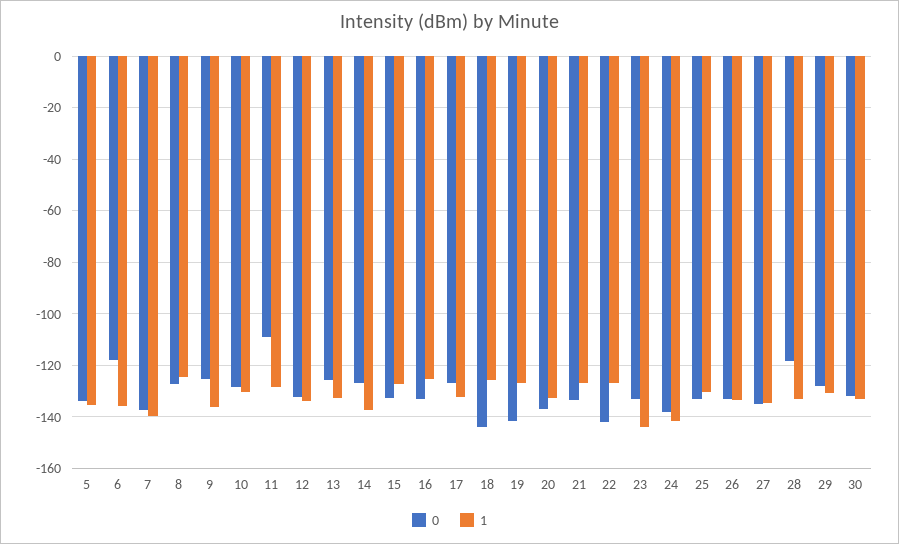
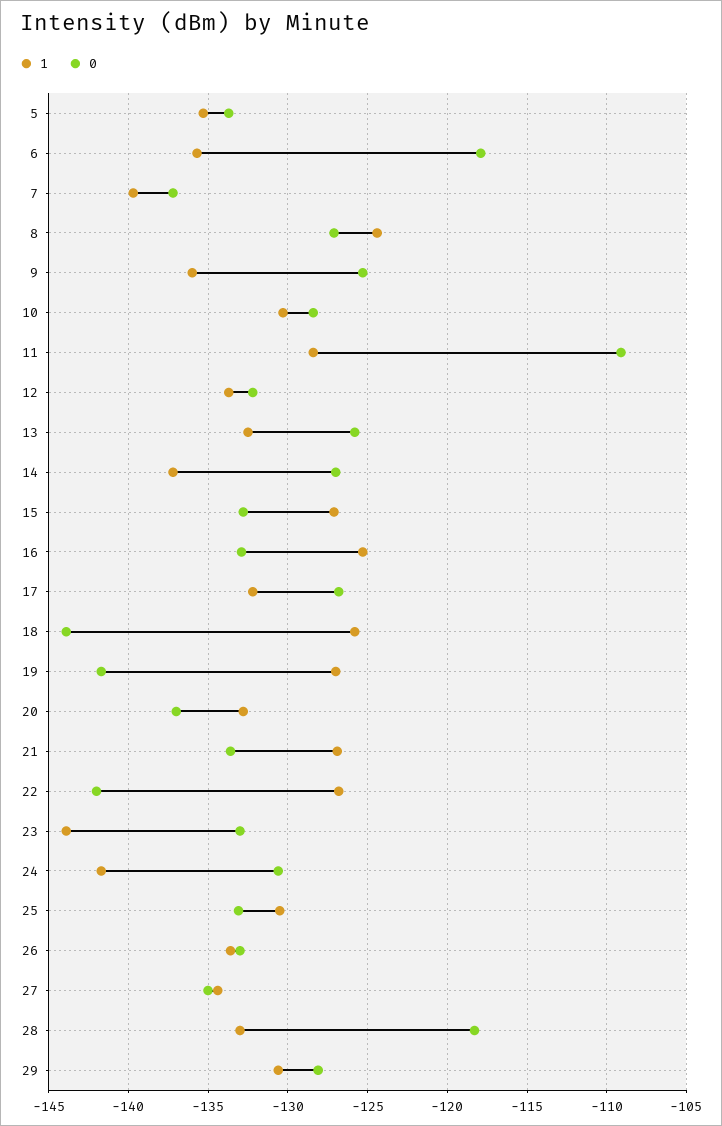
0, 24: -137.5 -> -130.5
0, 30: -132.5 -> none
1, 30: -132.5 -> none

